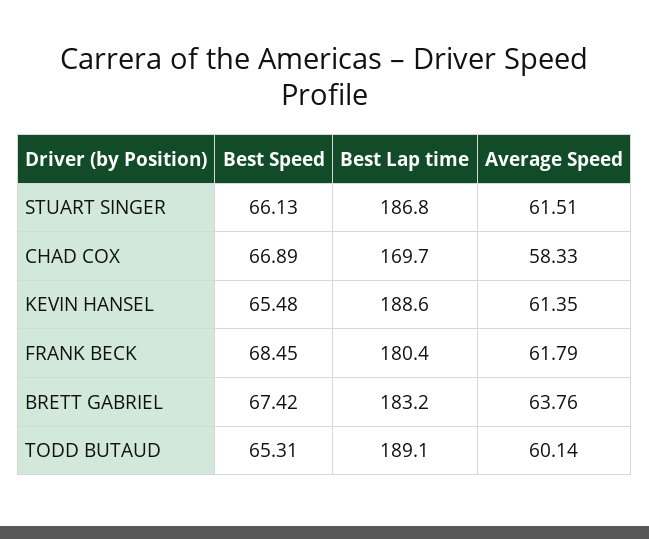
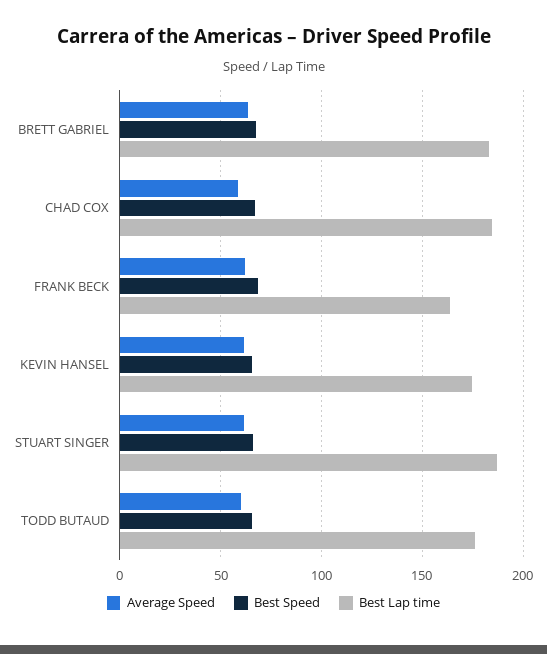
Best Lap time, CHAD COX: 169.7 -> 185
Best Lap time, KEVIN HANSEL: 188.6 -> 175
Best Lap time, FRANK BECK: 180.4 -> 165
Best Lap time, TODD BUTAUD: 189.1 -> 175

